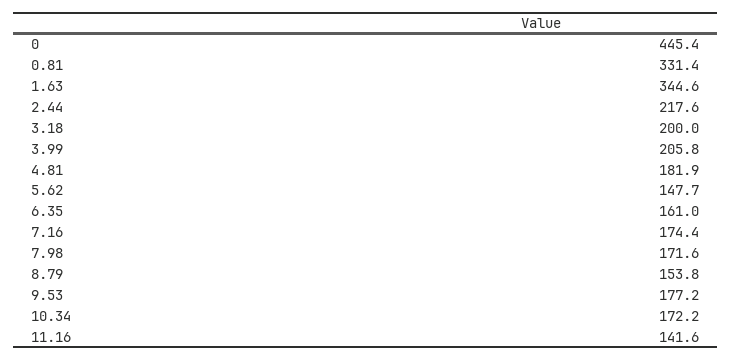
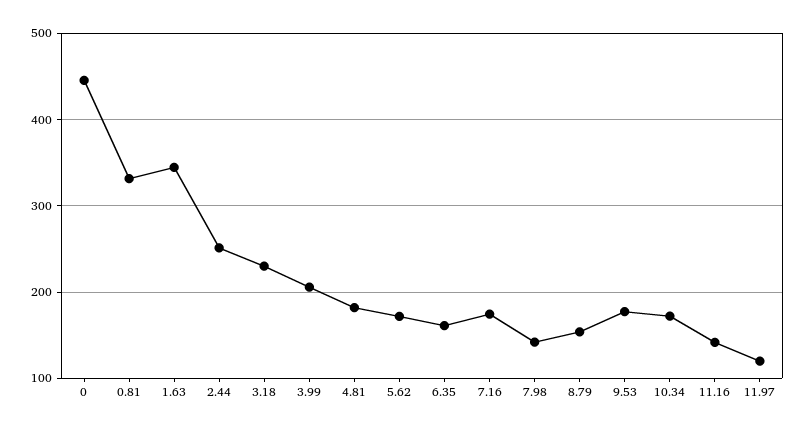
2.44: 217.6 -> 250
3.18: 200 -> 230
5.62: 147.7 -> 170
7.98: 171.6 -> 140
11.97: none -> 120

